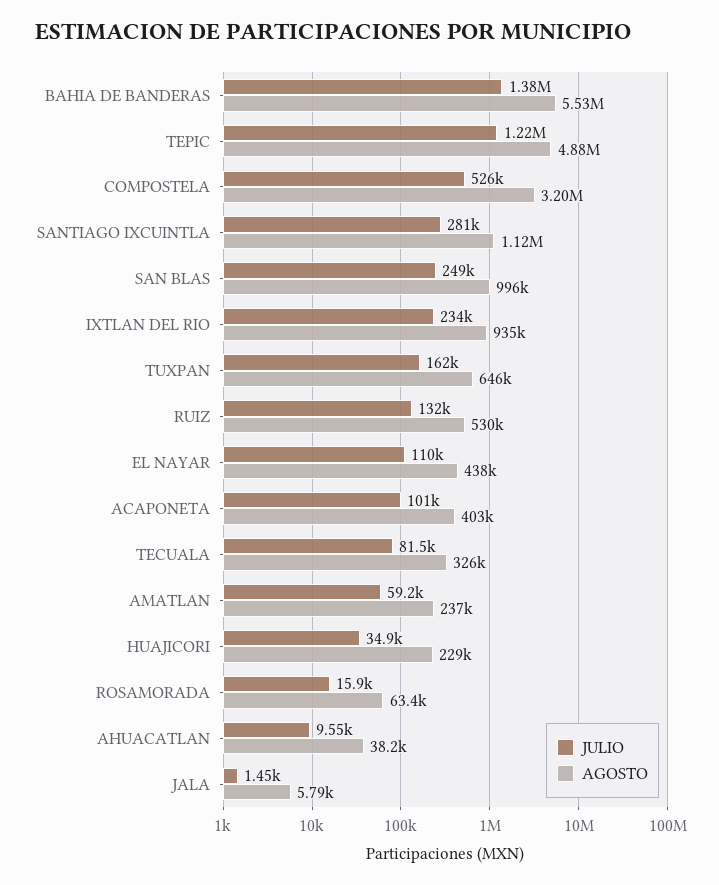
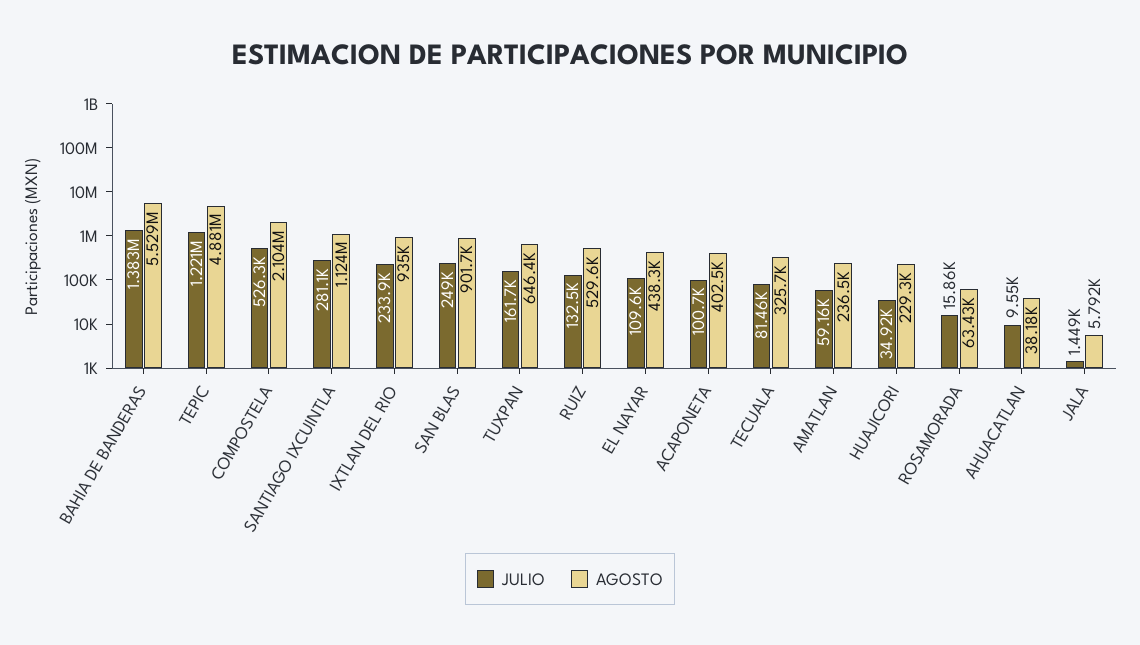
AGOSTO, COMPOSTELA: 3200000 -> 2104000
AGOSTO, SAN BLAS: 996000 -> 901700

